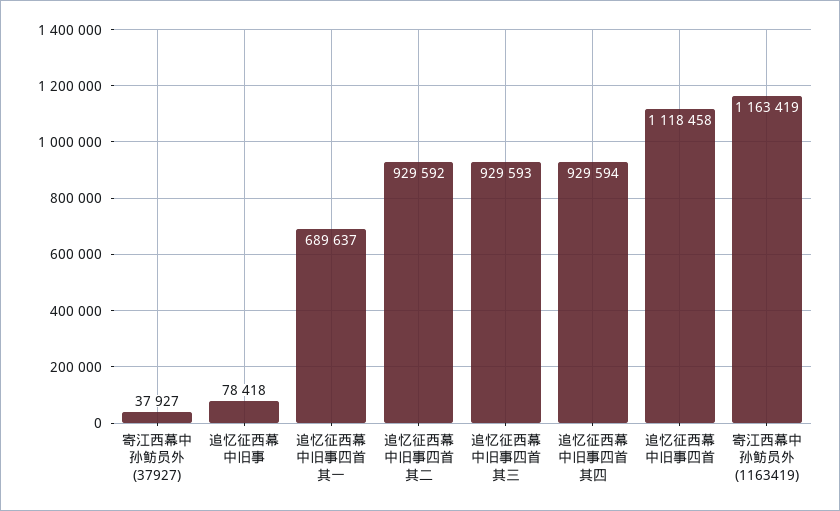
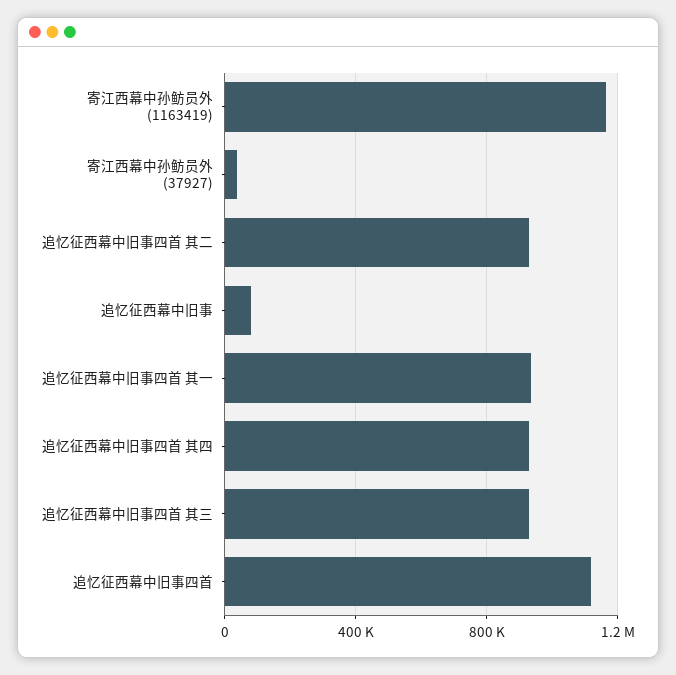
追忆征西幕中旧事四首 其一: 689637 -> 950000

